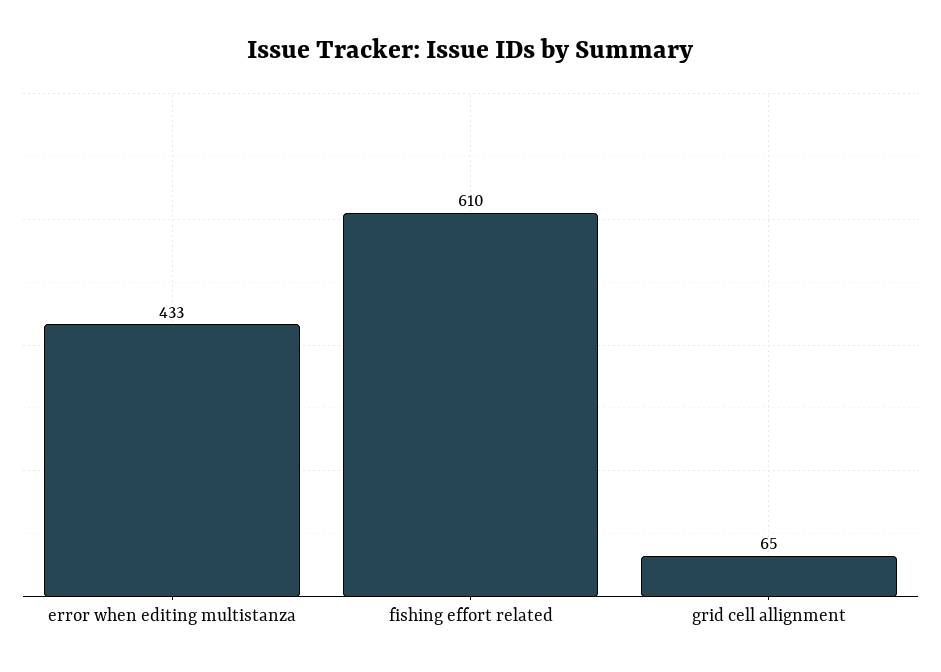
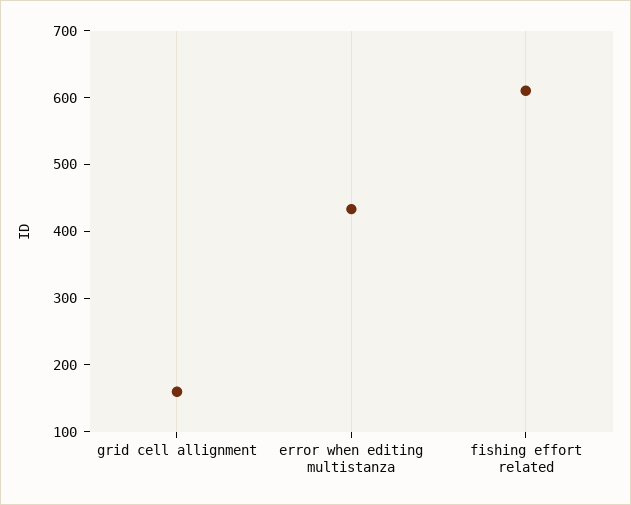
grid cell allignment: 65 -> 160

